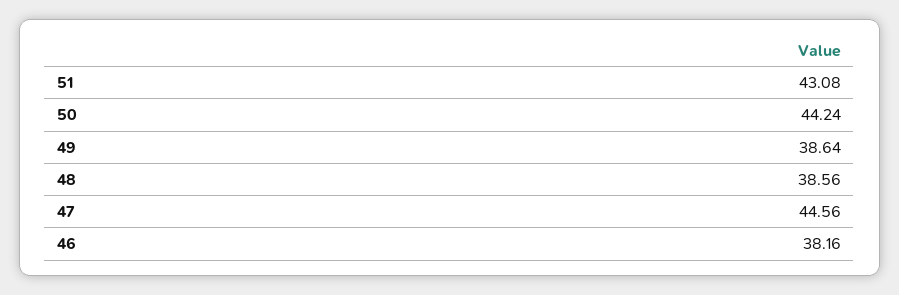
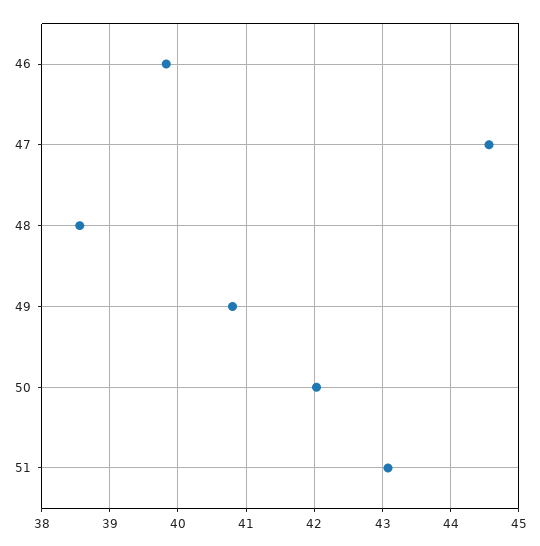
50: 44.24 -> 42
49: 38.64 -> 40.8
46: 38.16 -> 39.8

